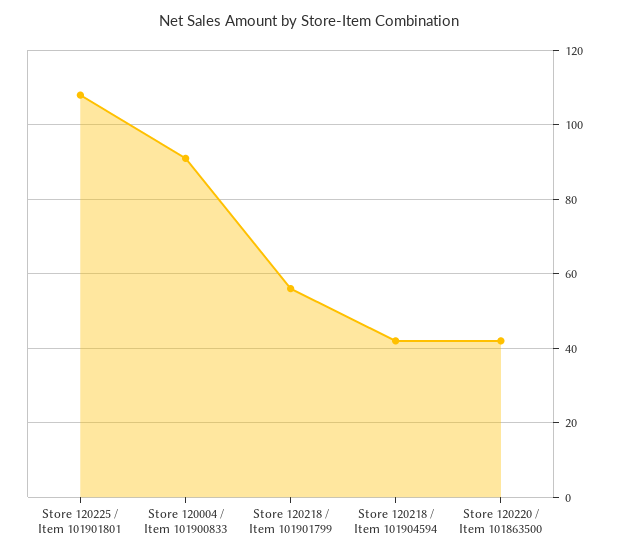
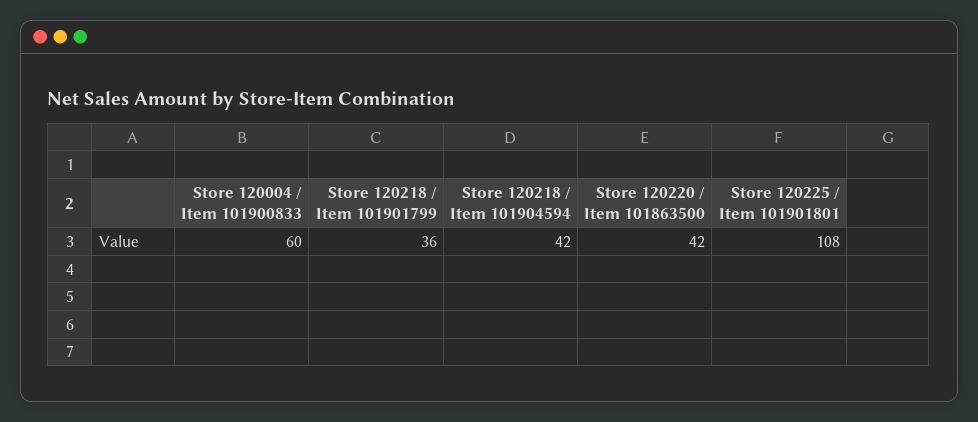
Store 120004 / Item 101900833: 90 -> 60
Store 120218 / Item 101901799: 55 -> 36

